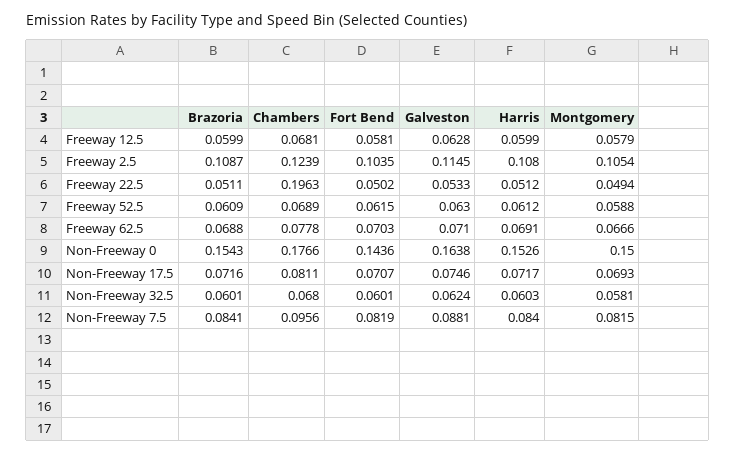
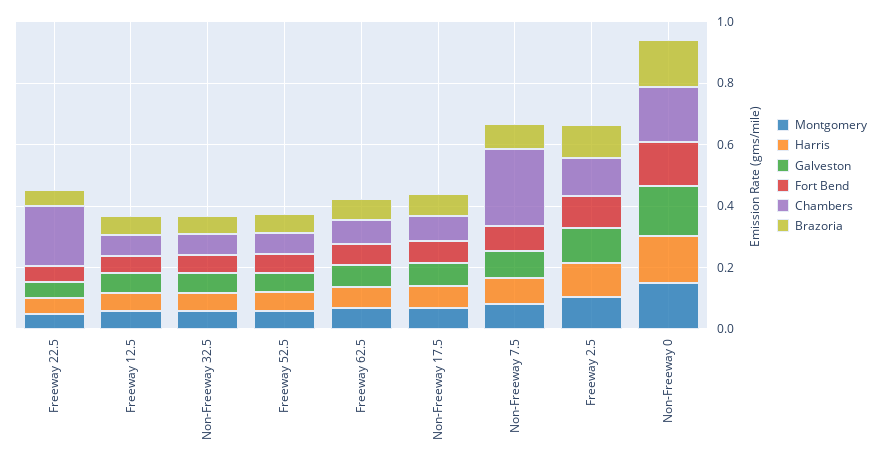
Chambers, Non-Freeway 7.5: 0.0956 -> 0.25

